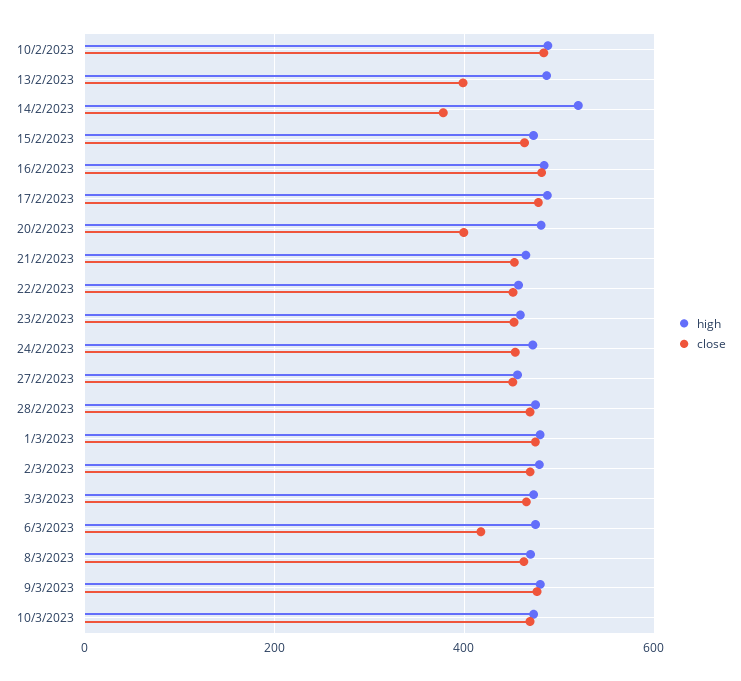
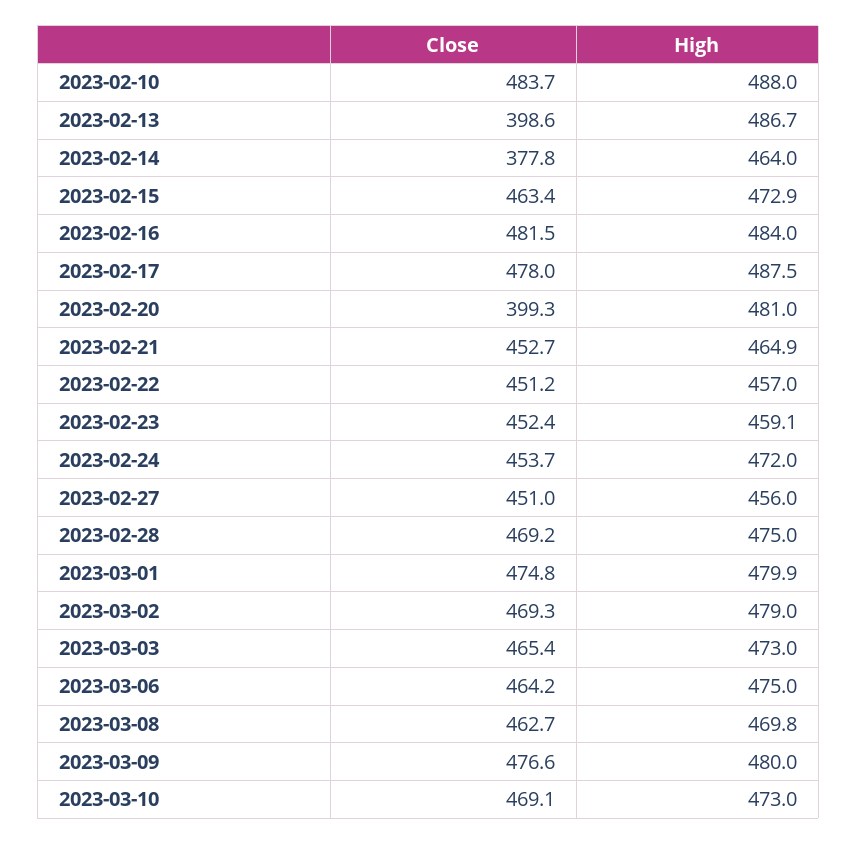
high, 14/2/2023: 520 -> 464
close, 6/3/2023: 420 -> 464.2

